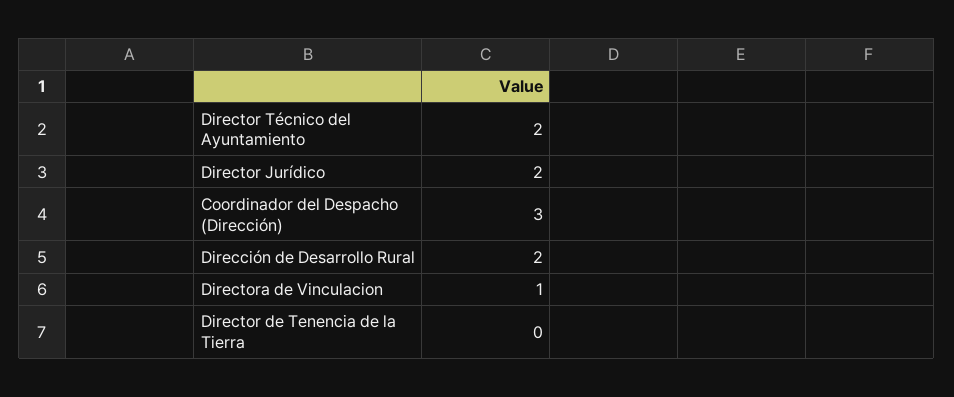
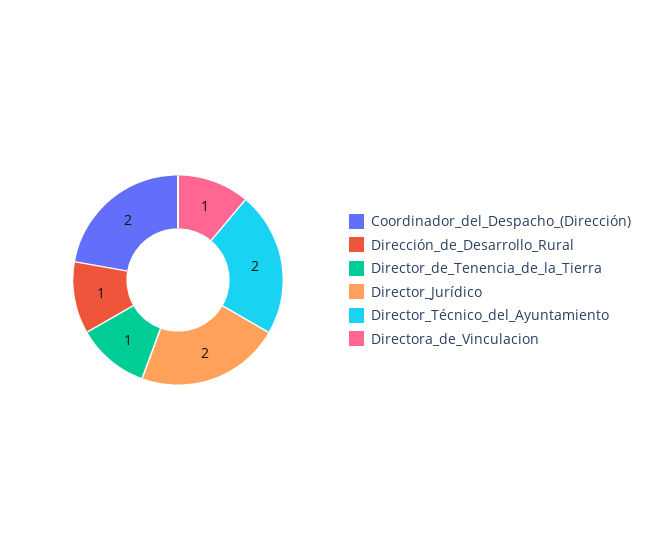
Coordinador del Despacho (Dirección): 3 -> 2
Dirección de Desarrollo Rural: 2 -> 1
Director de Tenencia de la Tierra: 0 -> 1

